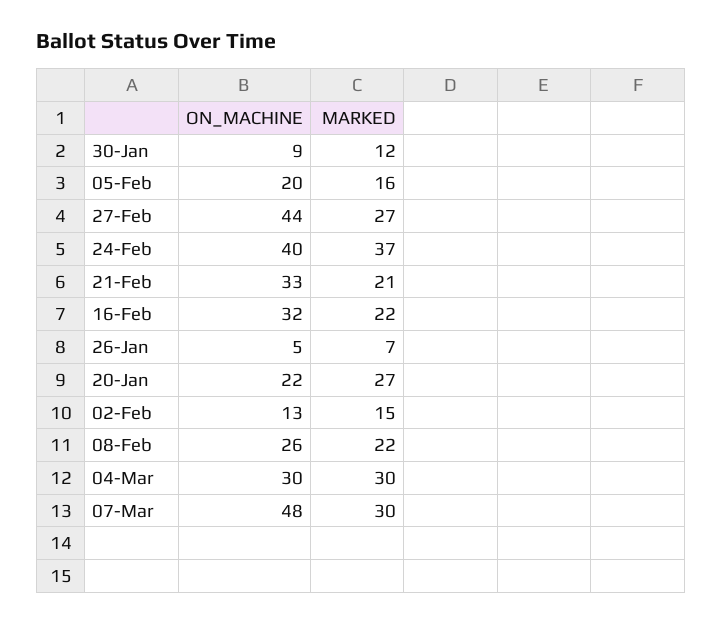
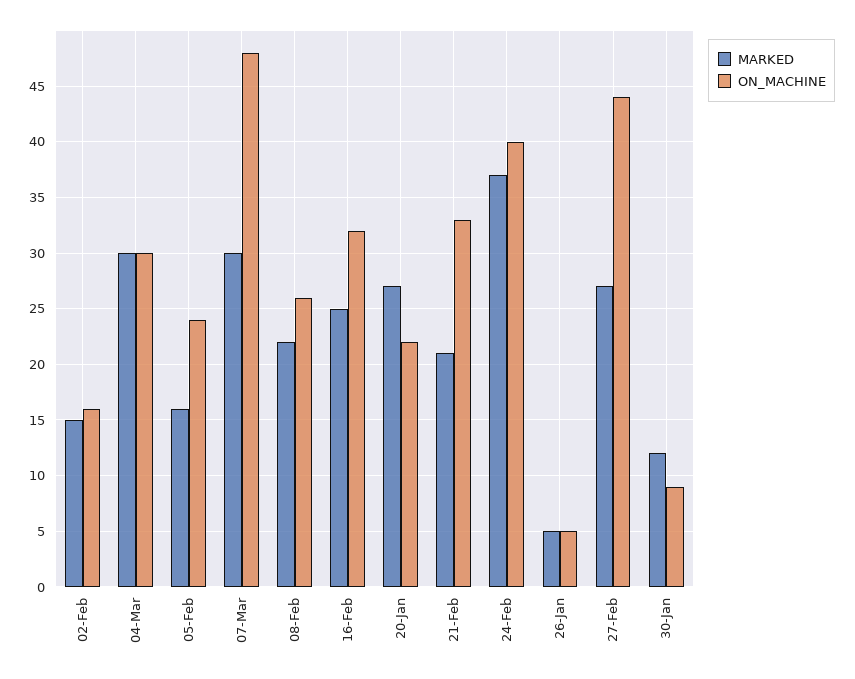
ON_MACHINE, 05-Feb: 20 -> 24
MARKED, 16-Feb: 22 -> 25
MARKED, 26-Jan: 7 -> 5
ON_MACHINE, 02-Feb: 13 -> 16

